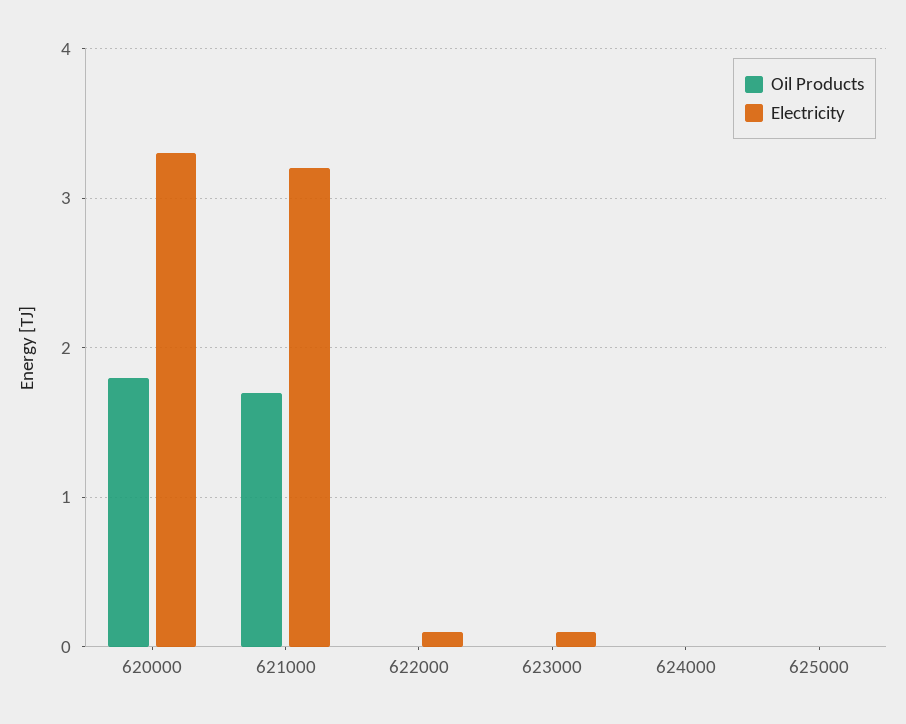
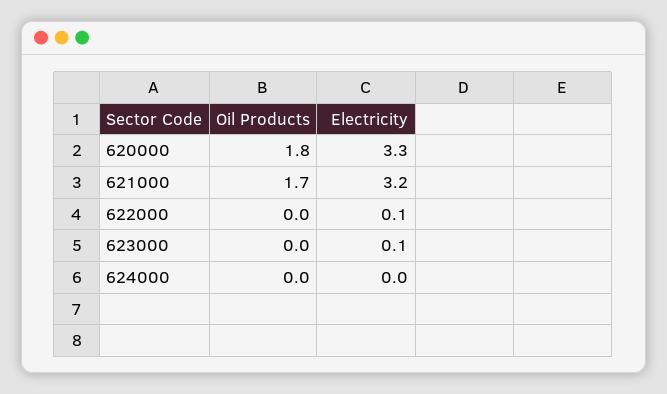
Oil Products, 625000: 0 -> none
Electricity, 625000: 0 -> none

